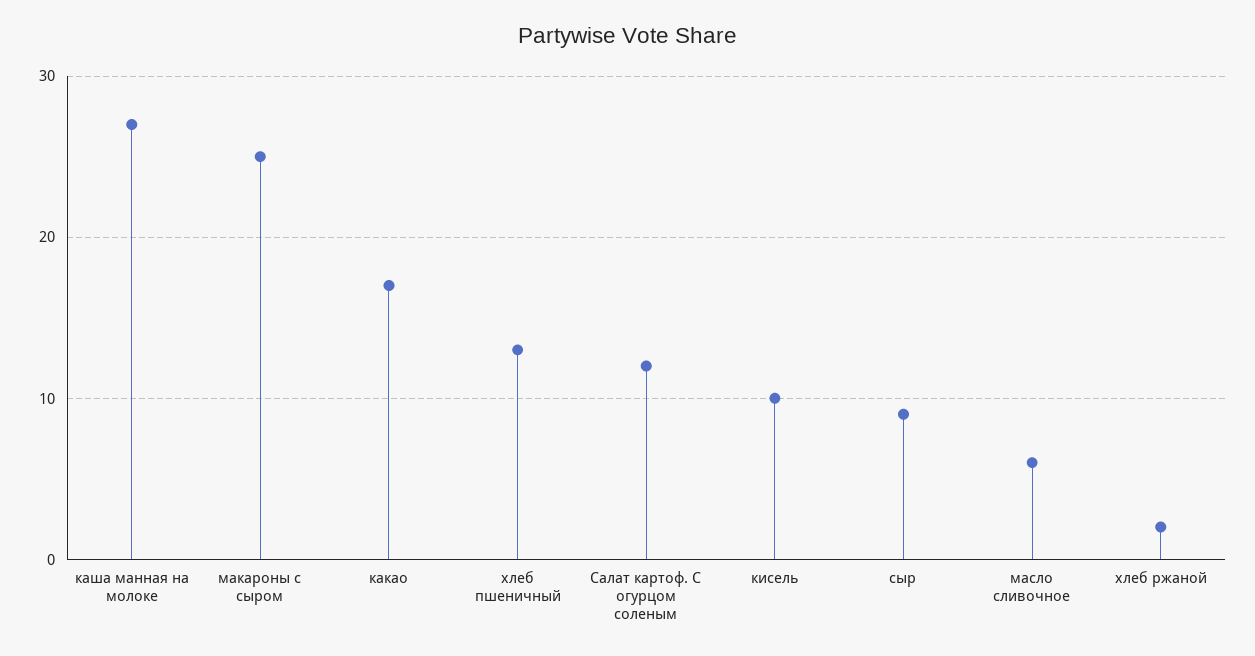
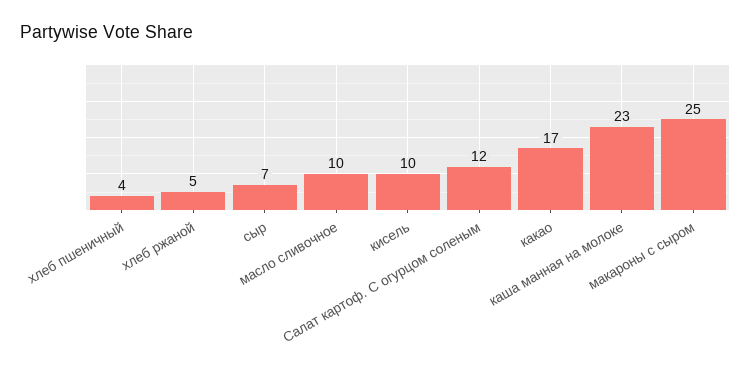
каша манная на молоке: 27 -> 23
хлеб пшеничный: 13 -> 4
сыр: 9 -> 7
масло сливочное: 6 -> 10
хлеб ржаной: 2 -> 5

